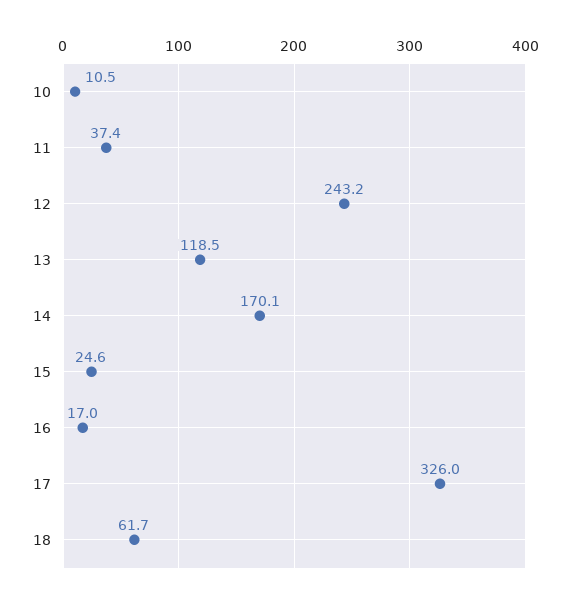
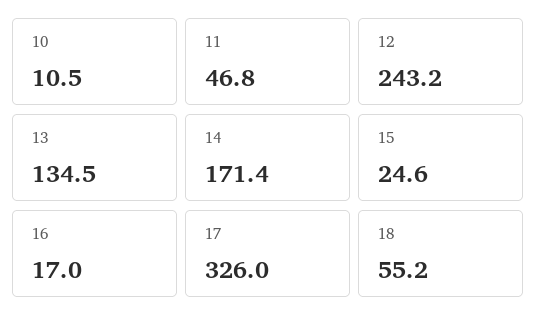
11: 37.4 -> 46.8
13: 118.5 -> 134.5
14: 170.1 -> 171.4
18: 61.7 -> 55.2

